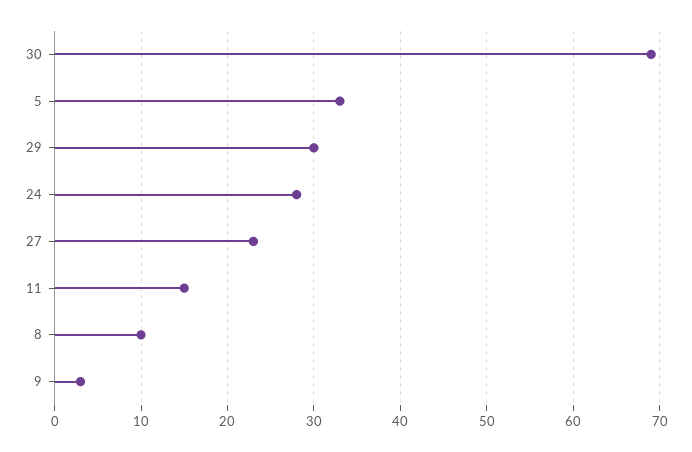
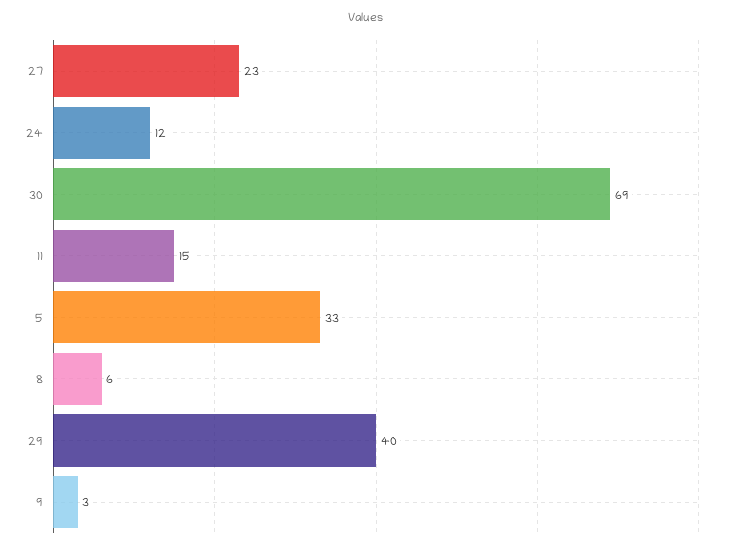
29: 30 -> 40
24: 28 -> 12
8: 10 -> 6

